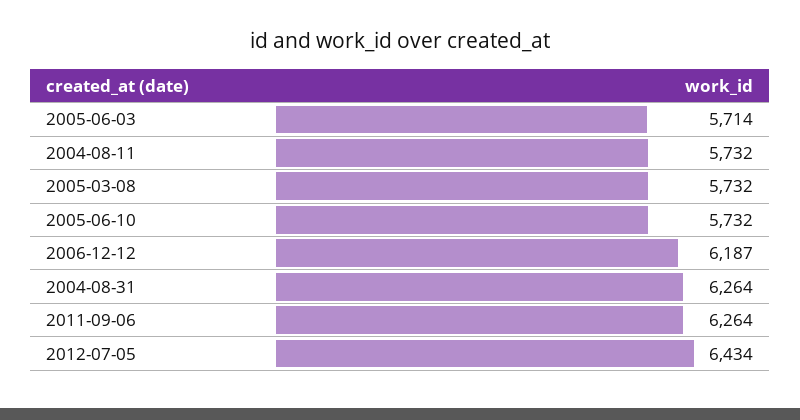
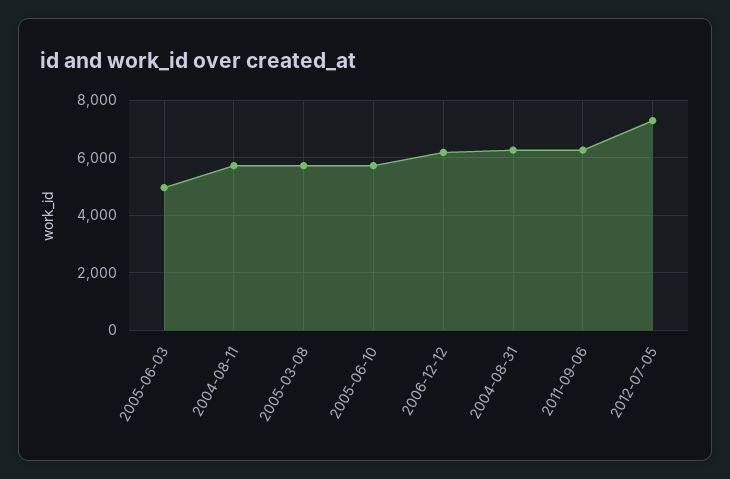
2005-06-03: 5714 -> 5000
2012-07-05: 6434 -> 7250

